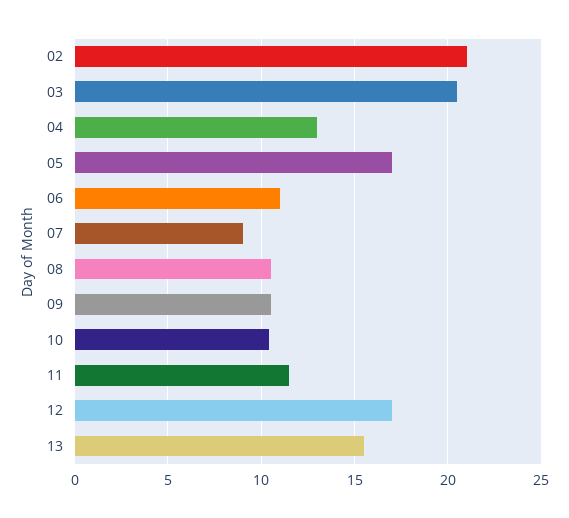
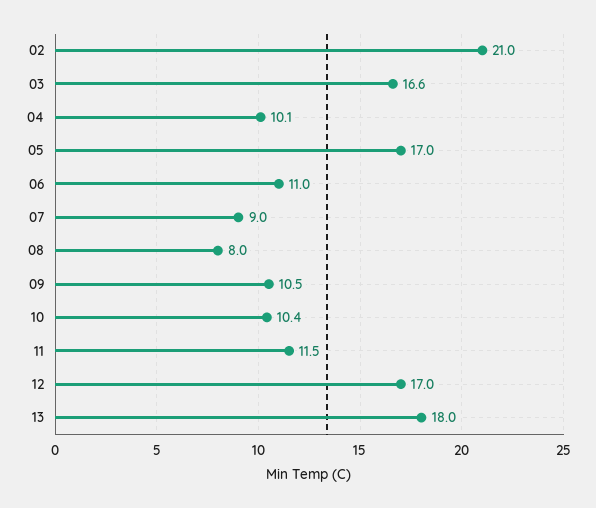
03: 20.5 -> 16.6
04: 13 -> 10.1
08: 10.5 -> 8
13: 15.5 -> 18

